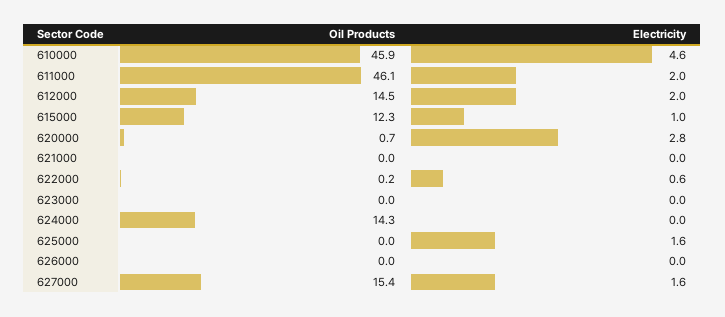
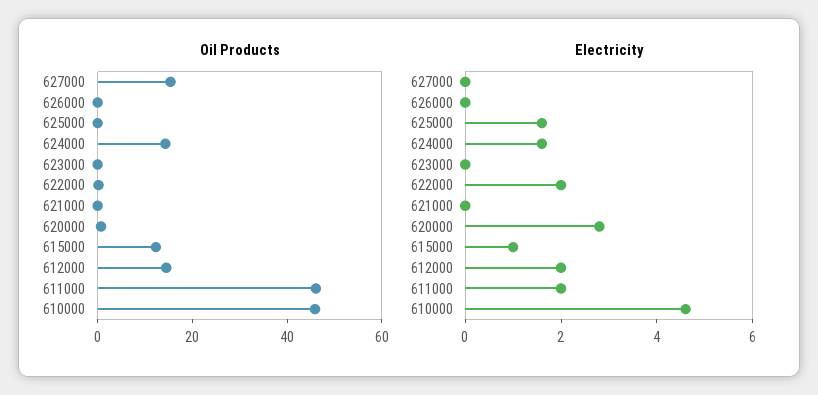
Electricity, 622000: 0.6 -> 2
Electricity, 624000: 0 -> 1.5
Electricity, 627000: 1.6 -> 0

